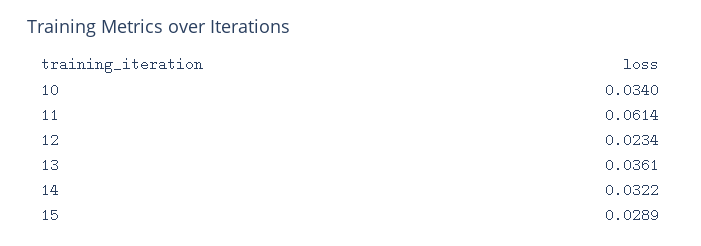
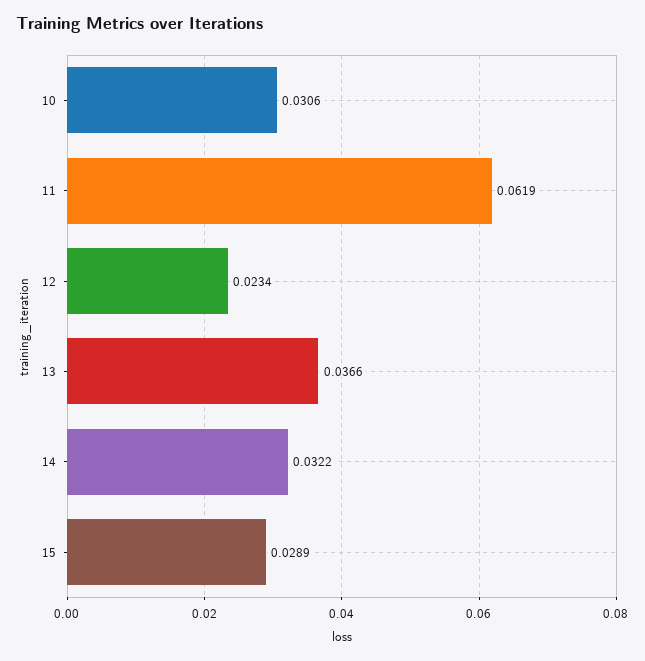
10: 0.034 -> 0.0306
11: 0.0614 -> 0.0619
13: 0.0361 -> 0.0366

